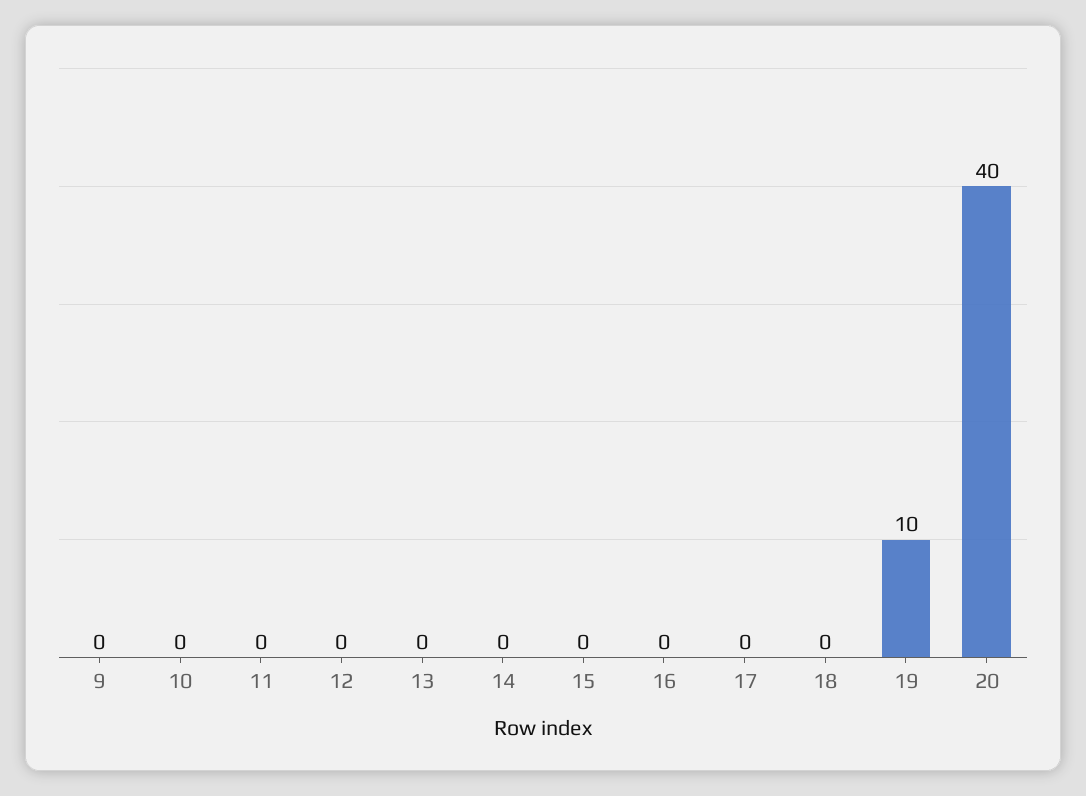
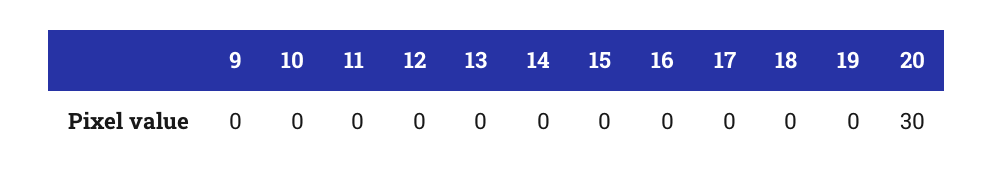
19: 10 -> 0
20: 40 -> 30

